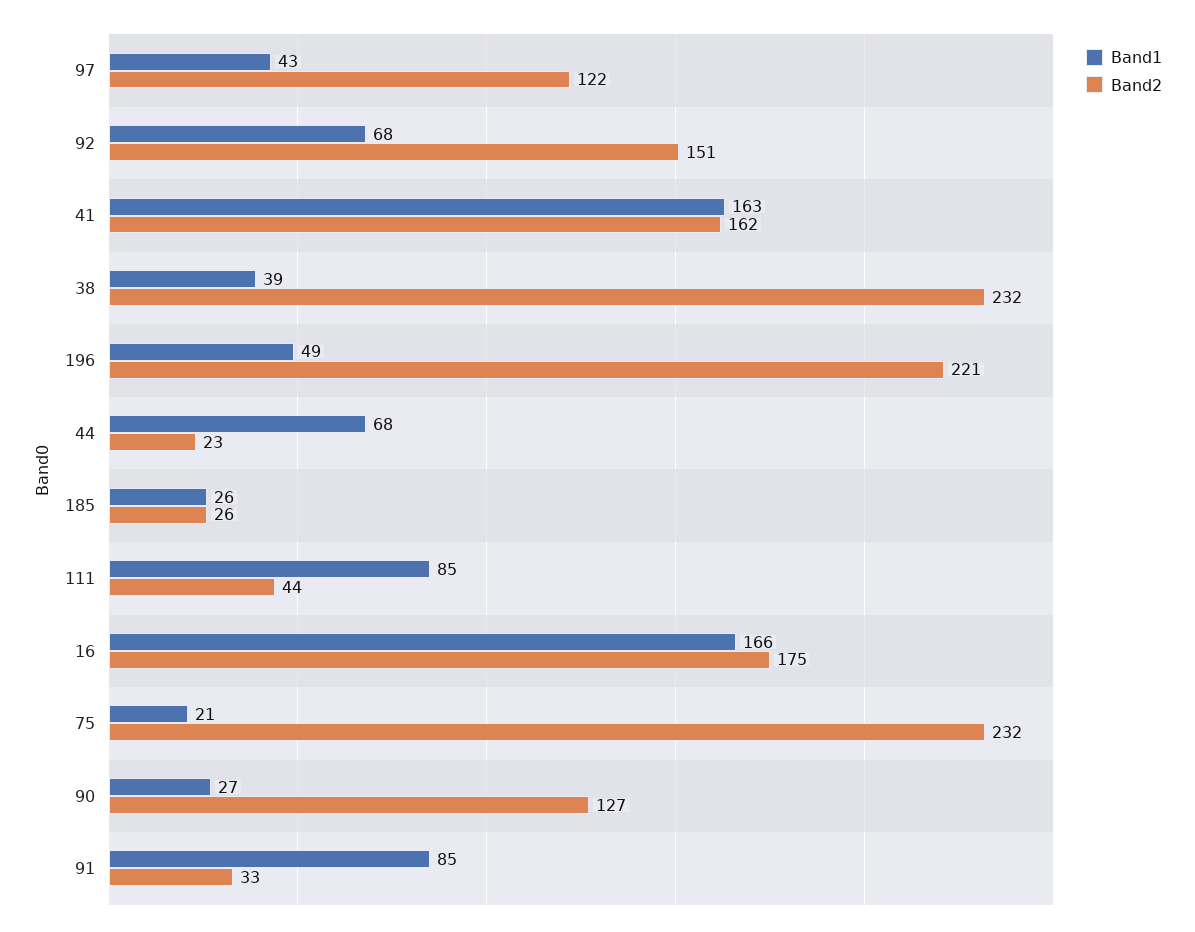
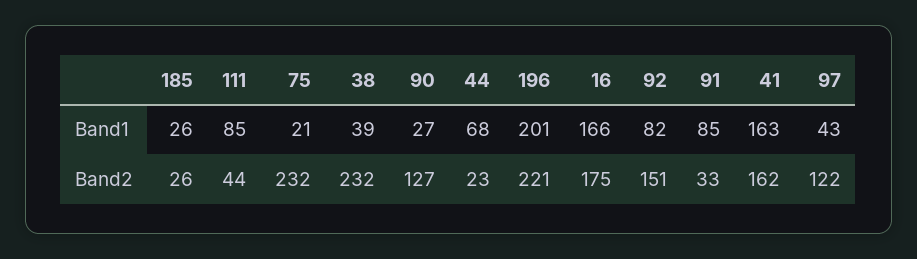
Band1, 92: 68 -> 82
Band1, 196: 49 -> 201

